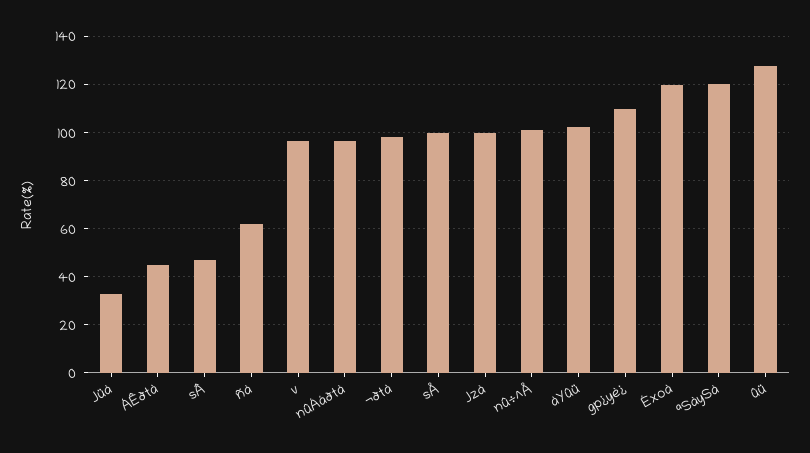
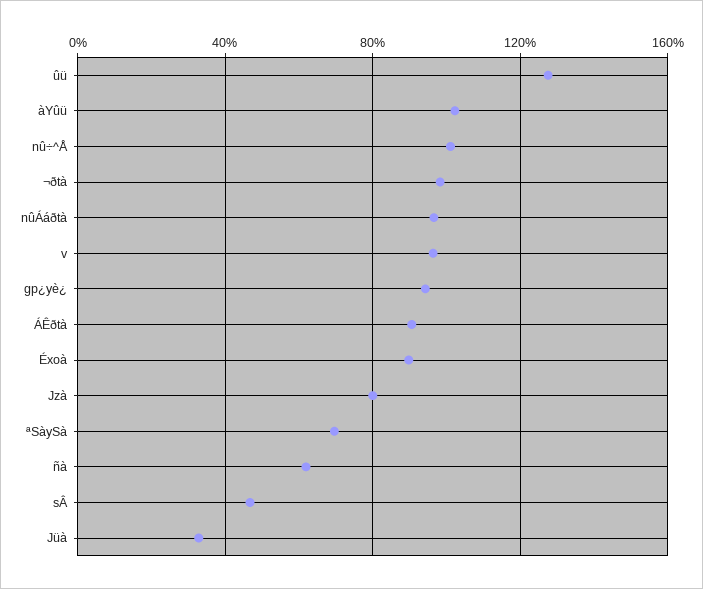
ÁÊðtà: 45 -> 90
sÅ: 100 -> none
Jzà: 100 -> 80
gp¿yè¿: 110 -> 95
Éxoà: 120 -> 90
ªSàySà: 120 -> 70

